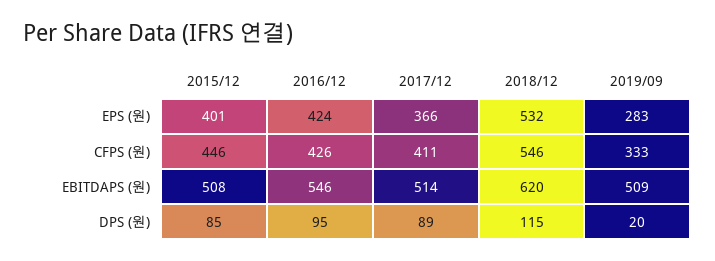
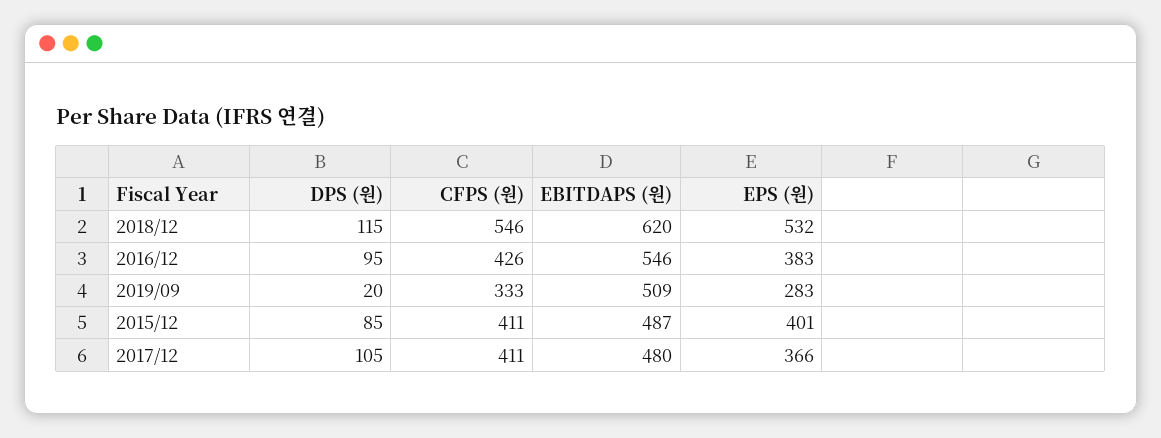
2016/12, EPS (원): 424 -> 383
2015/12, CFPS (원): 446 -> 411
2015/12, EBITDAPS (원): 508 -> 487
2017/12, EBITDAPS (원): 514 -> 480
2017/12, DPS (원): 89 -> 105

